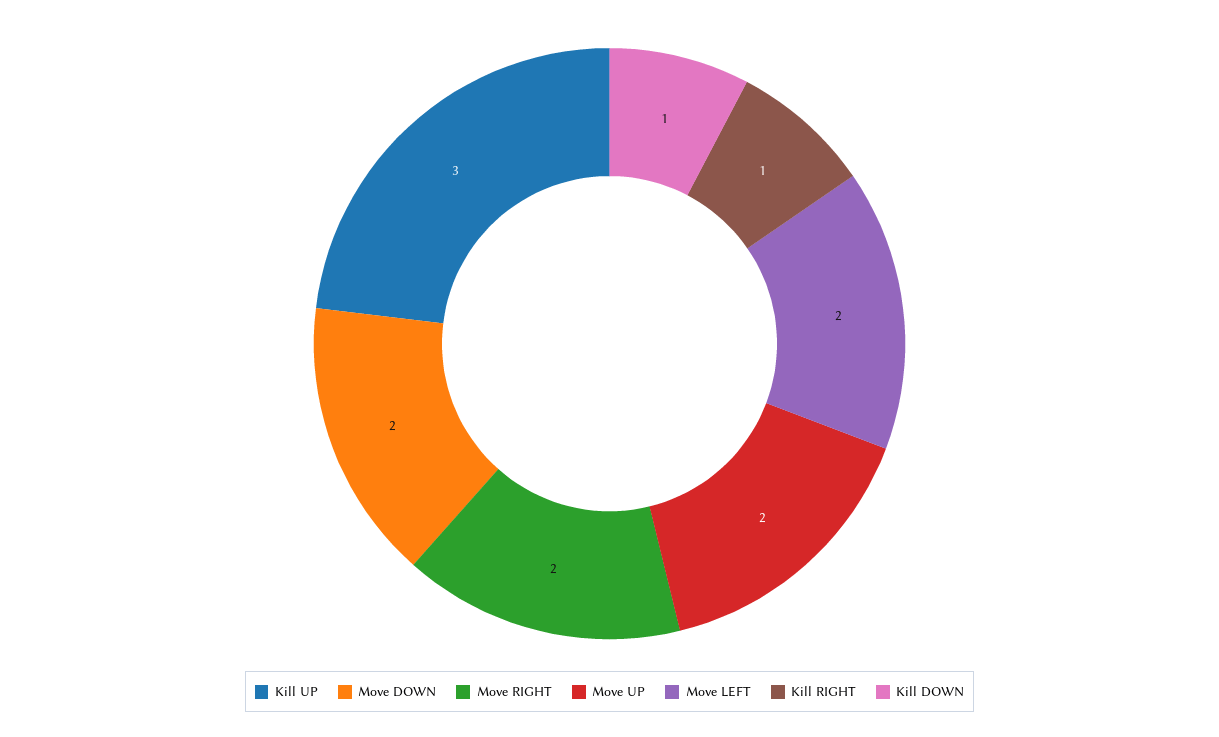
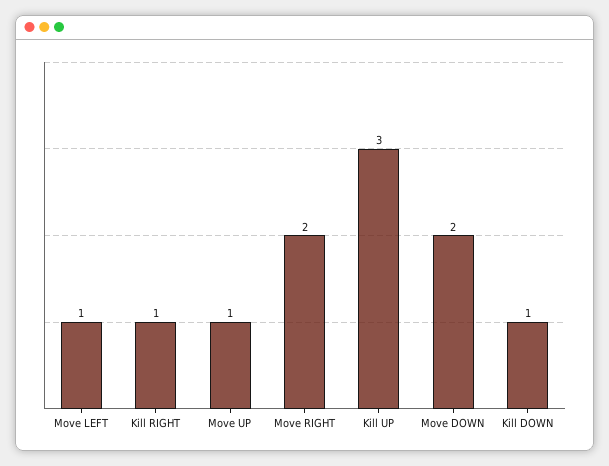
Move UP: 2 -> 1
Move LEFT: 2 -> 1

